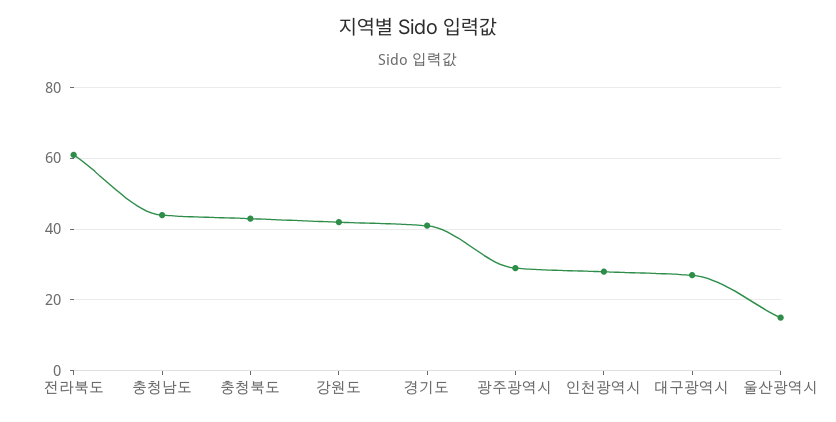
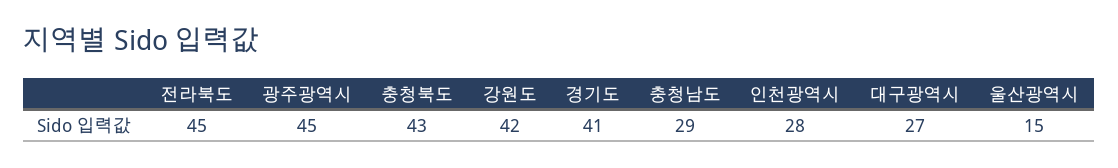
전라북도: 60 -> 45
충청남도: 45 -> 29
광주광역시: 30 -> 45

